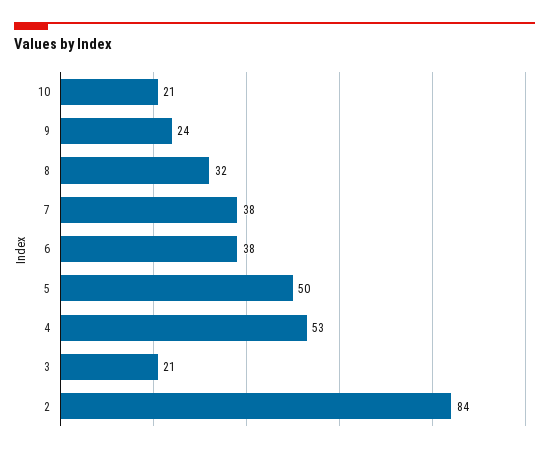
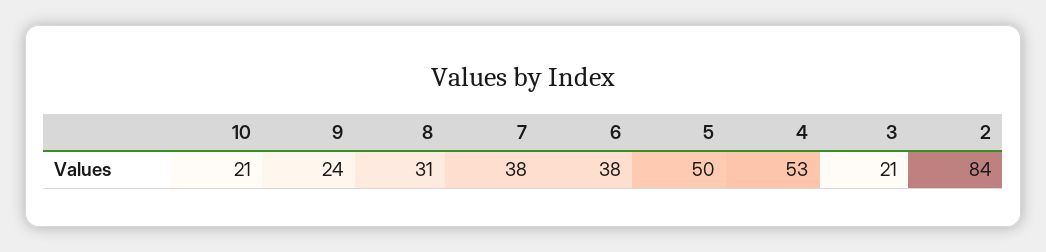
8: 32 -> 31

